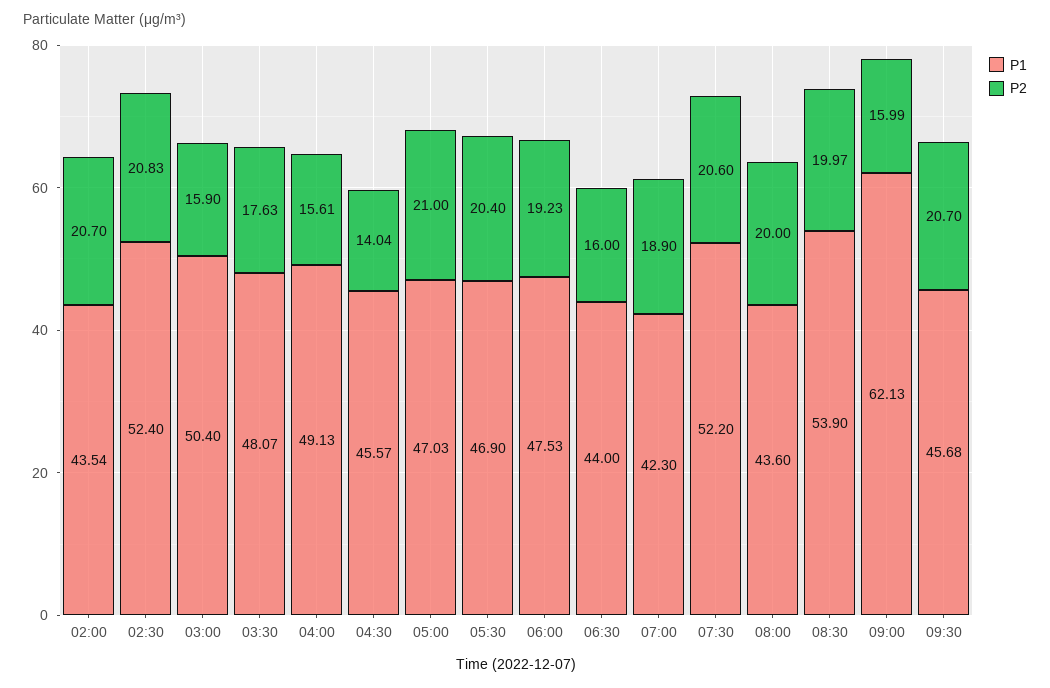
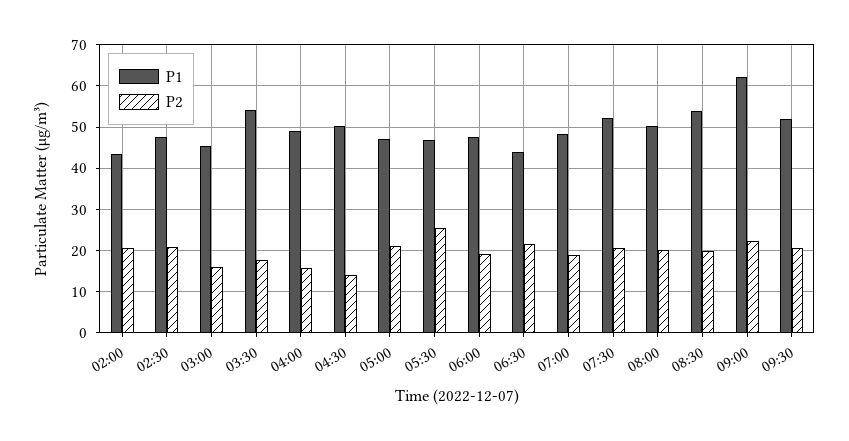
P1, 02:30: 52.4 -> 48
P1, 03:00: 50.4 -> 46
P1, 03:30: 48.07 -> 54
P1, 04:30: 45.57 -> 50
P2, 05:30: 20.4 -> 26
P2, 06:30: 16 -> 22
P1, 07:00: 42.3 -> 48
P1, 08:00: 43.6 -> 50
P2, 09:00: 15.99 -> 22
P1, 09:30: 45.68 -> 52

